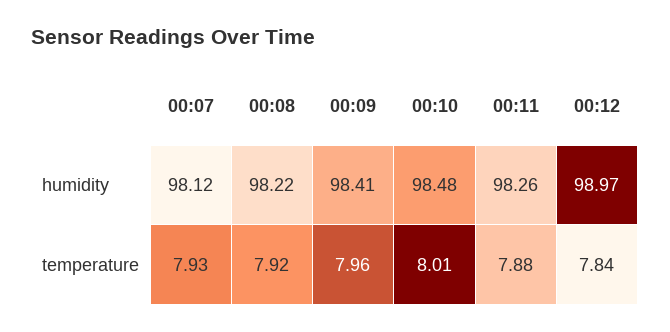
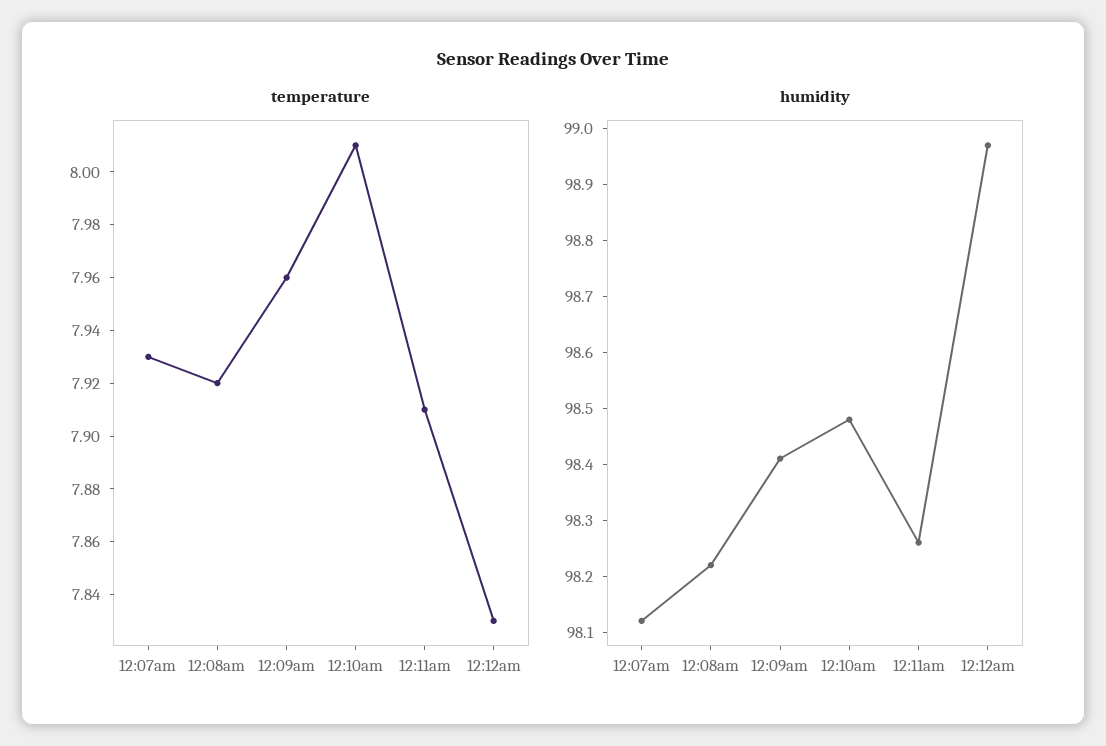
temperature, 00:11: 7.88 -> 7.91
temperature, 00:12: 7.84 -> 7.83

